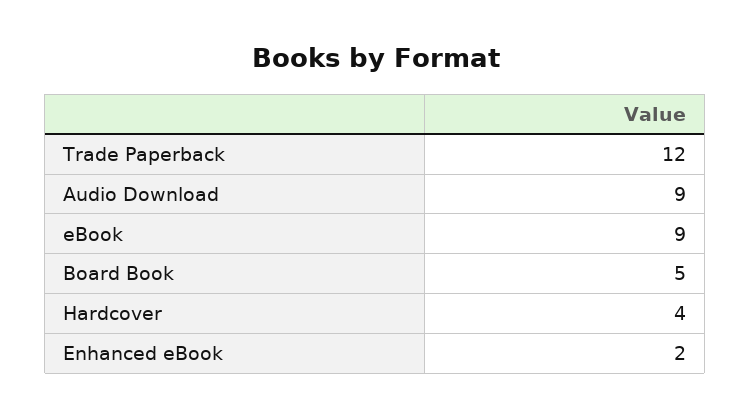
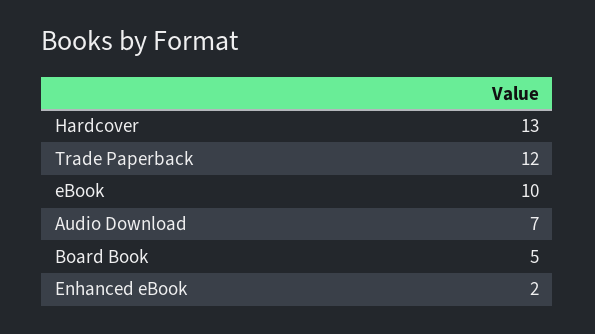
Audio Download: 9 -> 7
eBook: 9 -> 10
Hardcover: 4 -> 13

